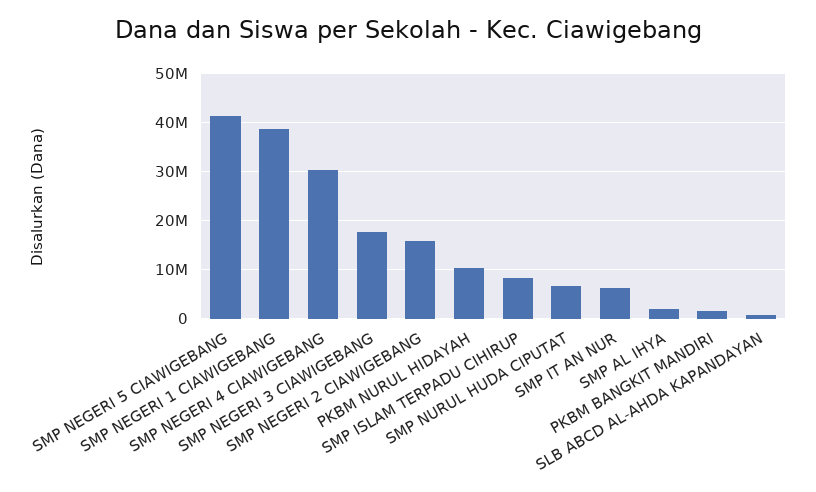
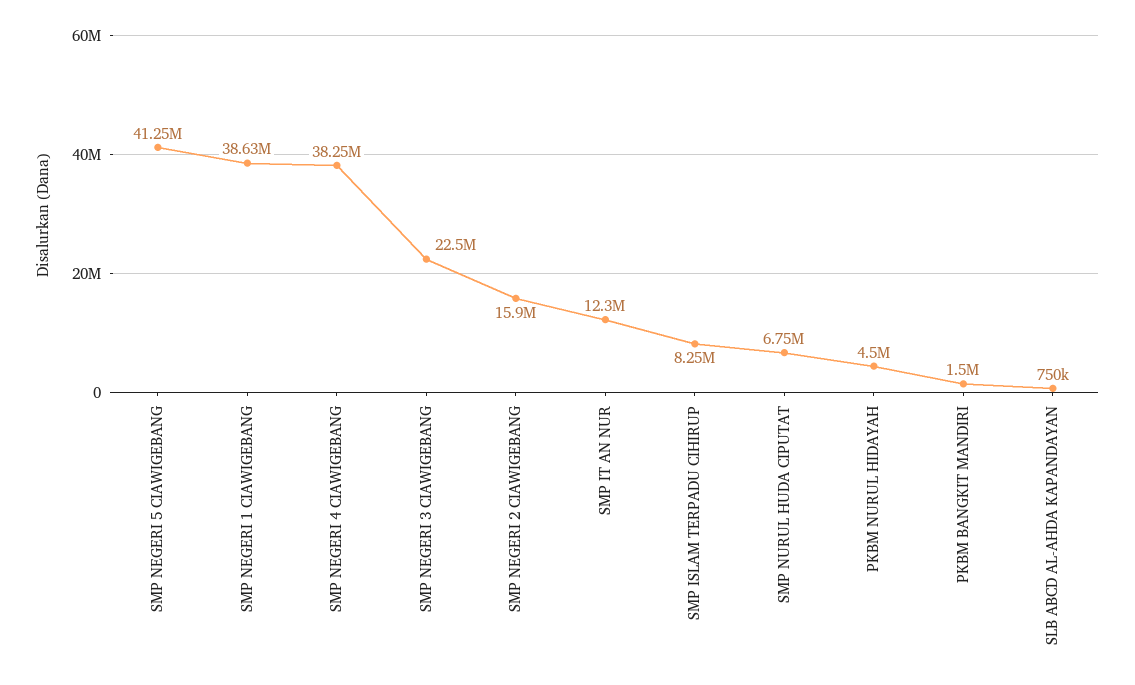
SMP NEGERI 4 CIAWIGEBANG: 30000000 -> 38250000
SMP NEGERI 3 CIAWIGEBANG: 18000000 -> 22500000
PKBM NURUL HIDAYAH: 10000000 -> 4500000
SMP IT AN NUR: 6000000 -> 12300000
SMP AL IHYA: 2000000 -> none

